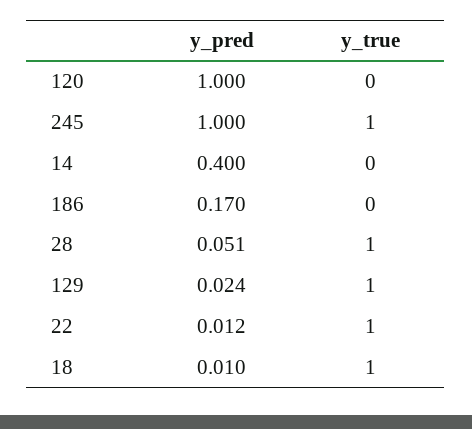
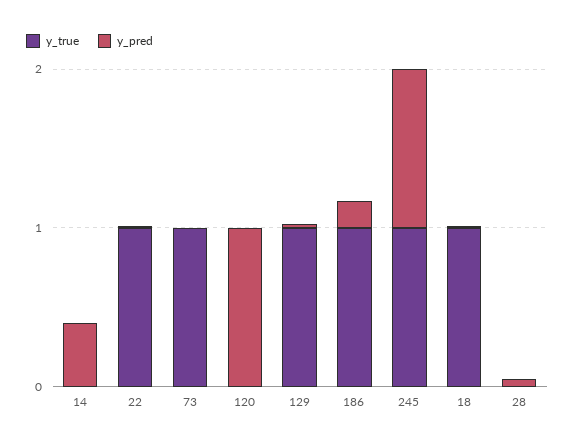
y_true, 186: 0 -> 1
y_true, 28: 1 -> 0
y_true, 73: none -> 1
y_pred, 73: none -> 0

